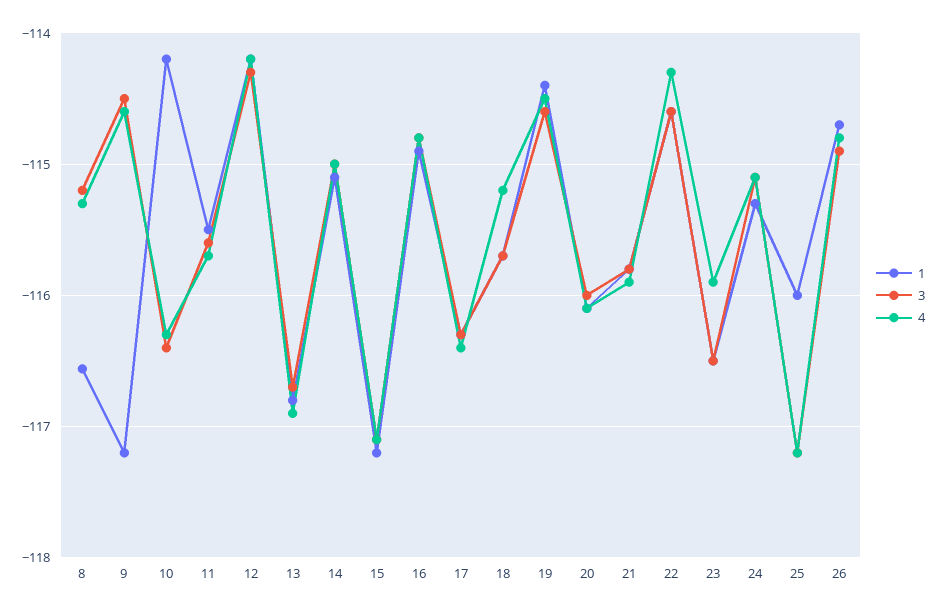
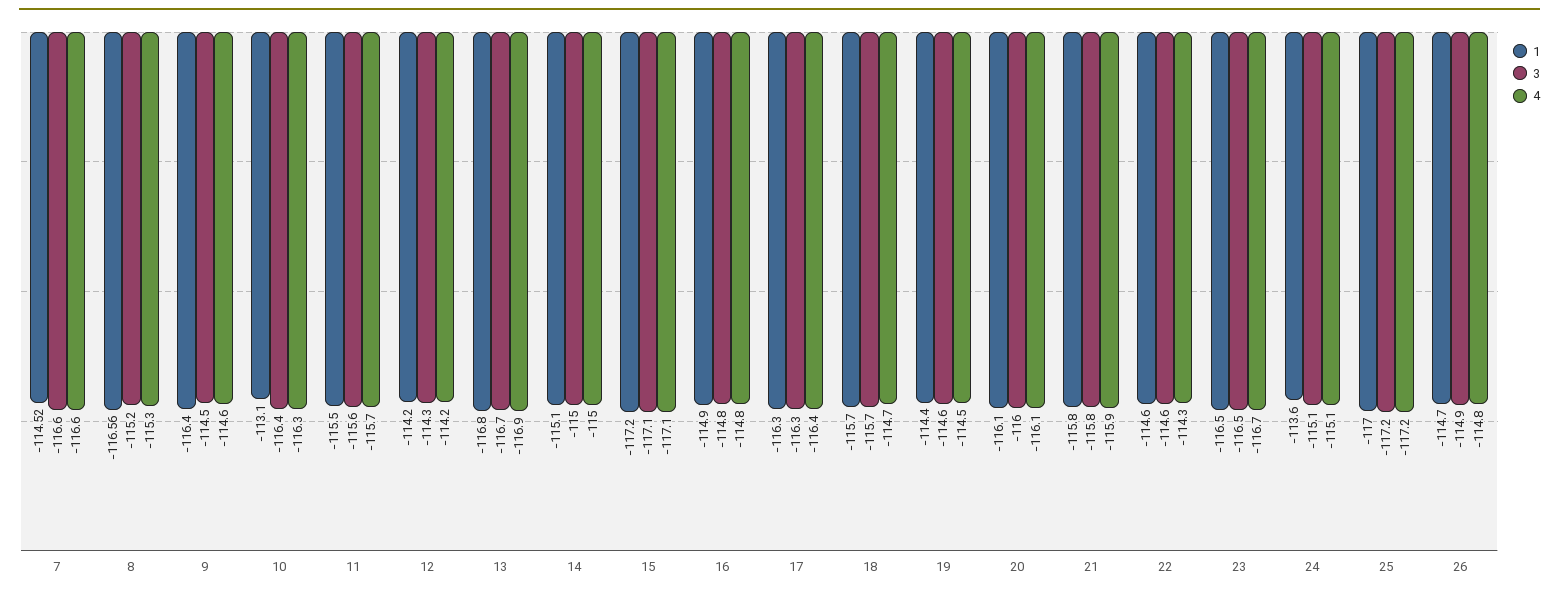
1, 9: -117.2 -> -116.4
1, 10: -114.2 -> -113.1
4, 18: -115.2 -> -114.7
4, 23: -115.9 -> -116.7
1, 24: -115.3 -> -113.6
1, 25: -116 -> -117
1, 7: none -> -114.52
3, 7: none -> -116.6
4, 7: none -> -116.6

